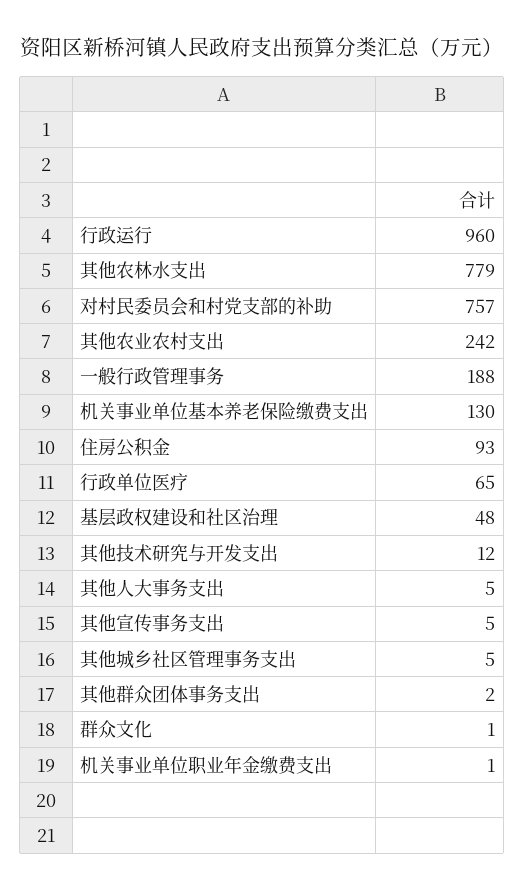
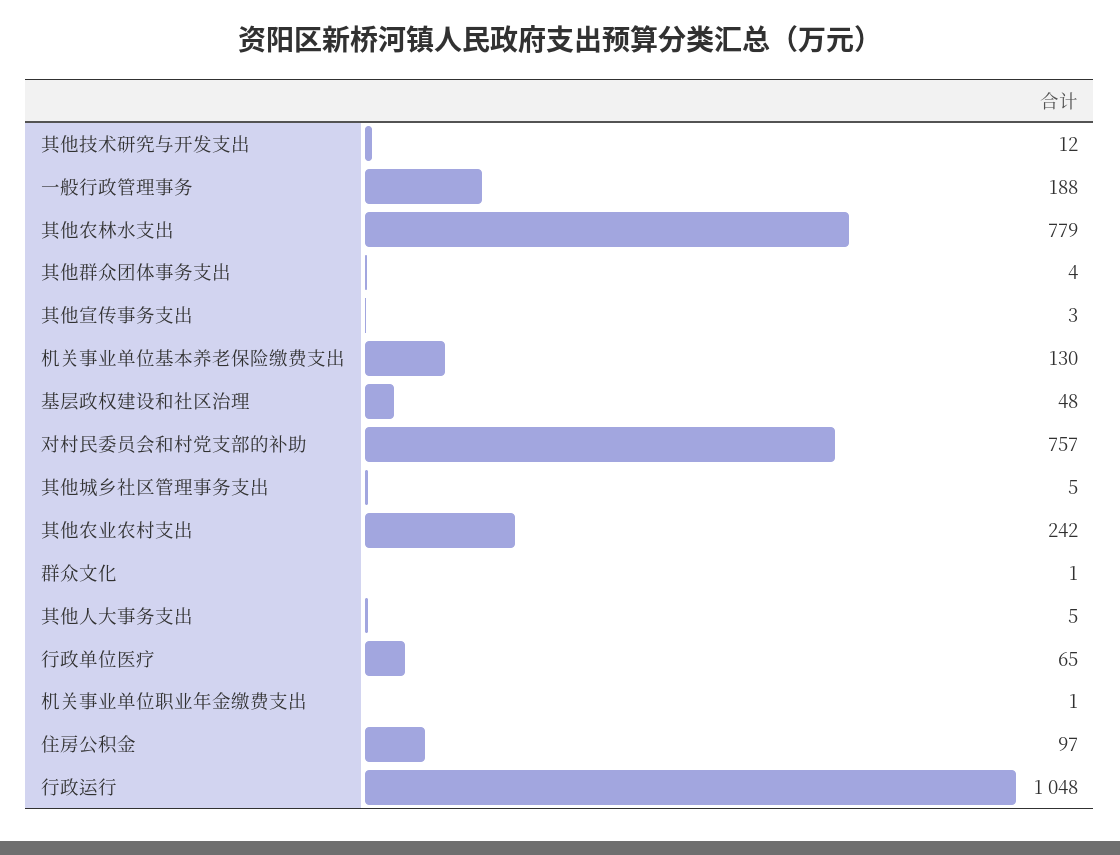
行政运行: 960 -> 1048
住房公积金: 93 -> 97
其他宣传事务支出: 5 -> 3
其他群众团体事务支出: 2 -> 4

